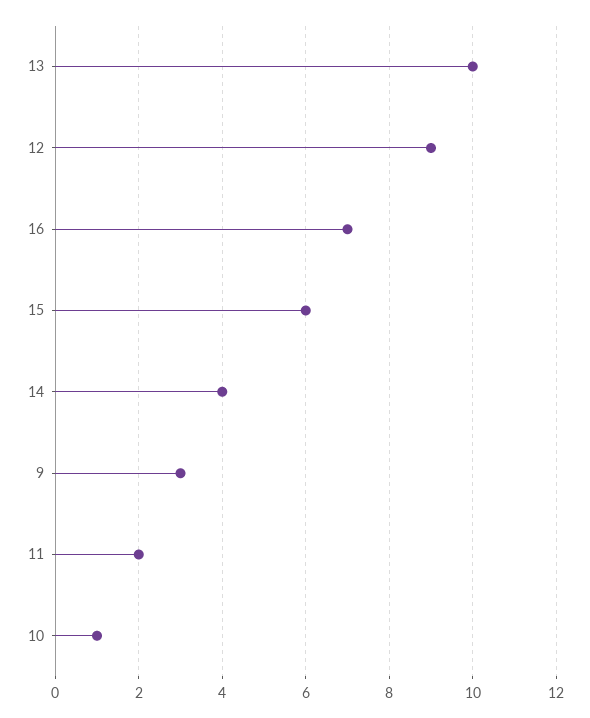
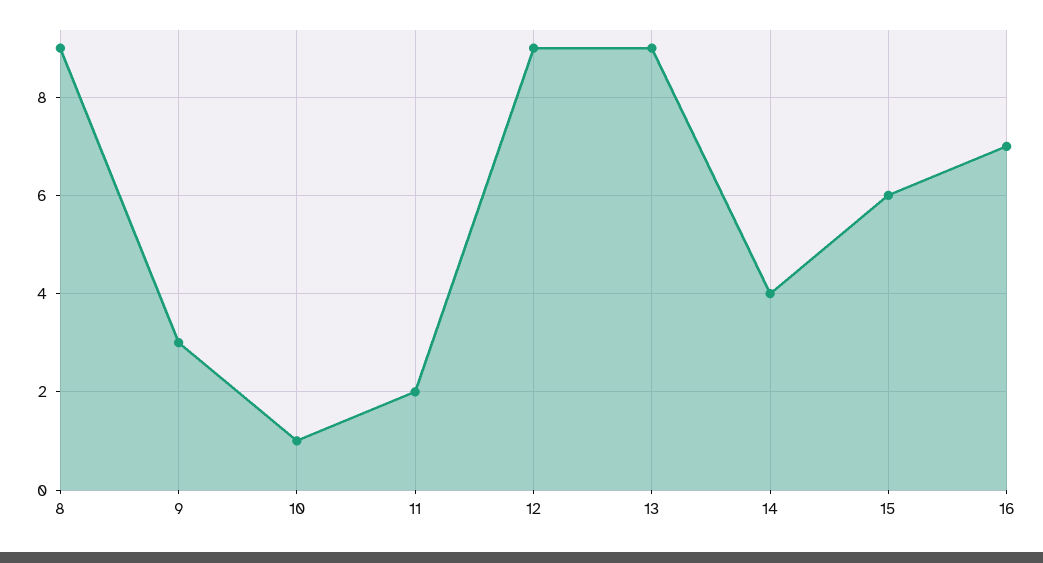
13: 10 -> 9
8: none -> 9

